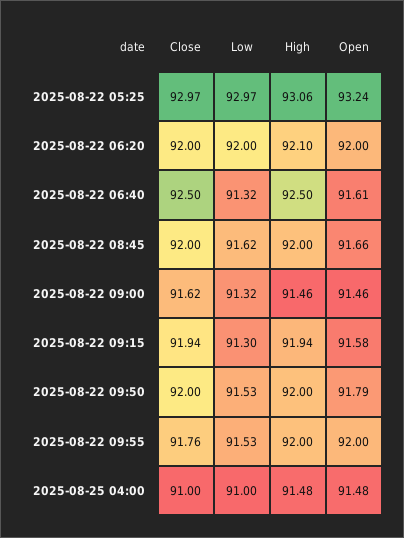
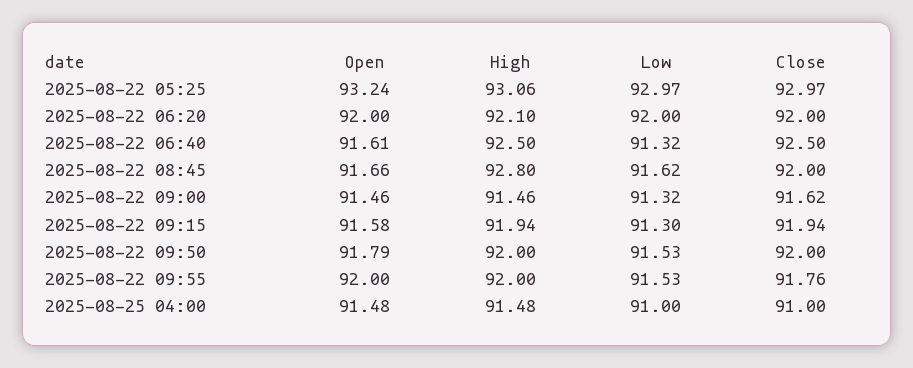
High, 2025-08-22 08:45: 92 -> 92.8

